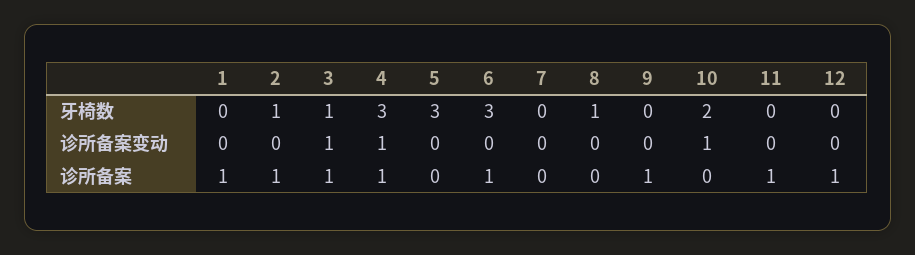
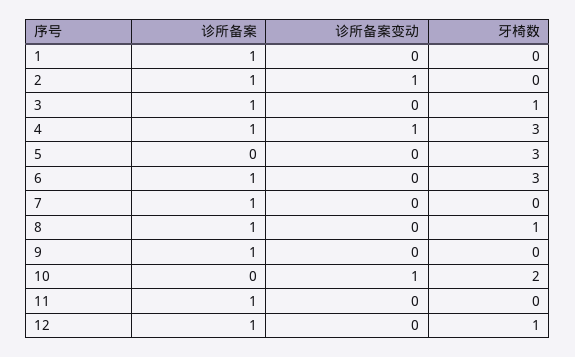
2, 牙椅数: 1 -> 0
12, 牙椅数: 0 -> 1
2, 诊所备案变动: 0 -> 1
3, 诊所备案变动: 1 -> 0
7, 诊所备案: 0 -> 1
8, 诊所备案: 0 -> 1

